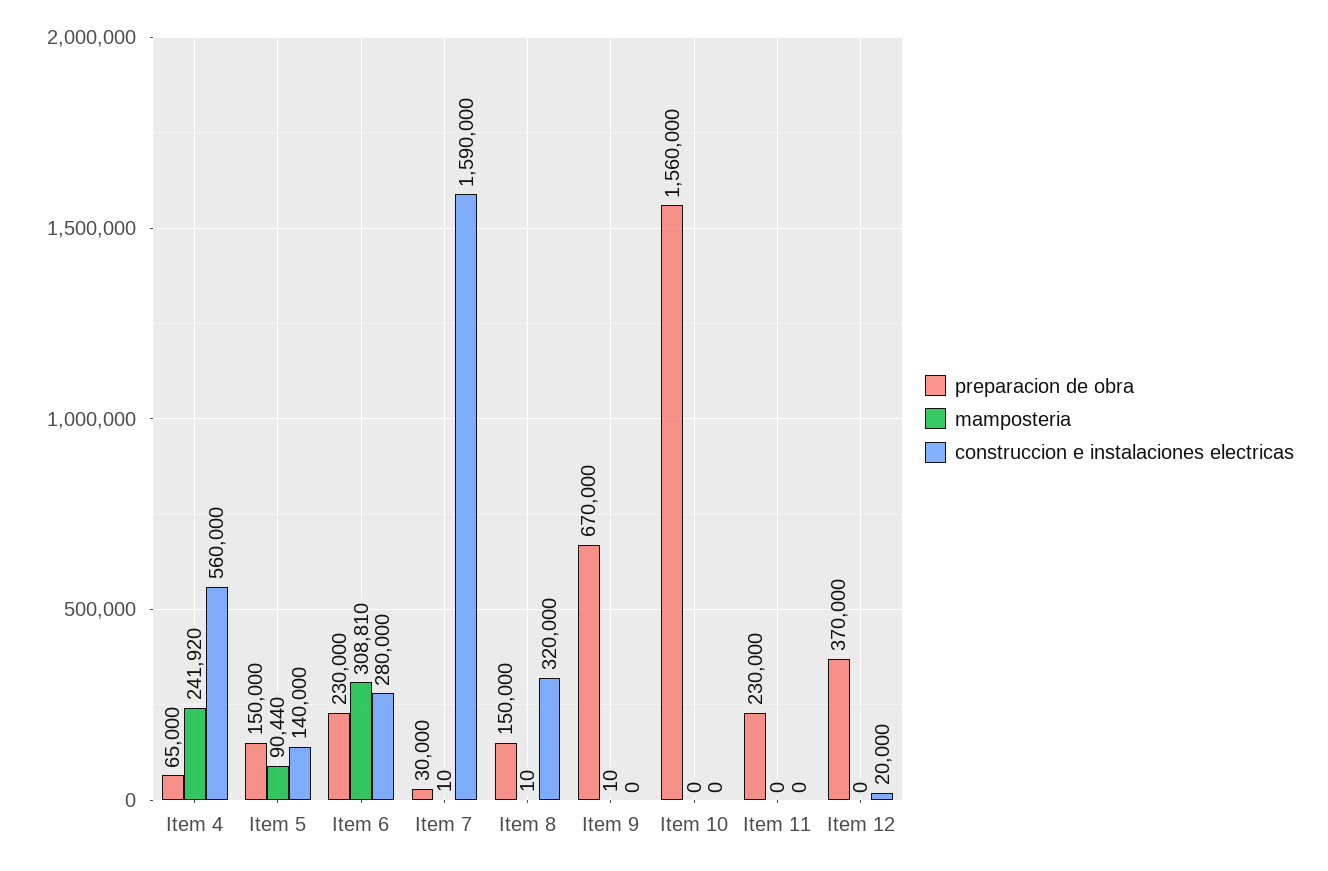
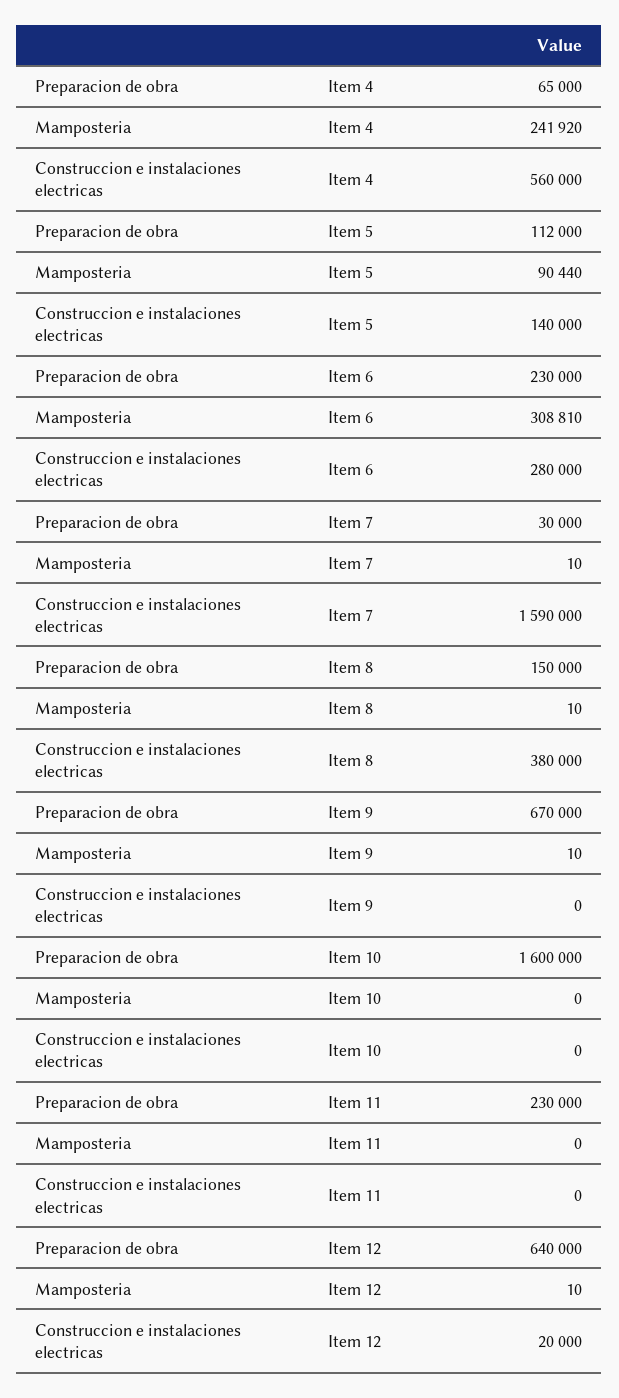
preparacion de obra, Item 5: 150000 -> 112000
construccion e instalaciones electricas, Item 8: 320000 -> 380000
preparacion de obra, Item 10: 1560000 -> 1600000
preparacion de obra, Item 12: 370000 -> 640000
mamposteria, Item 12: 0 -> 10

